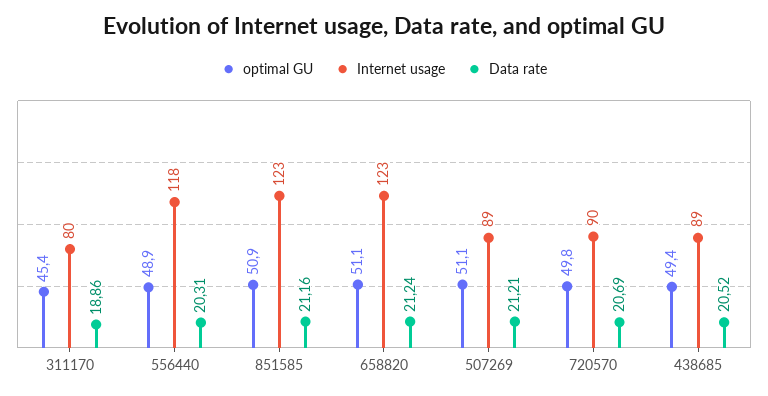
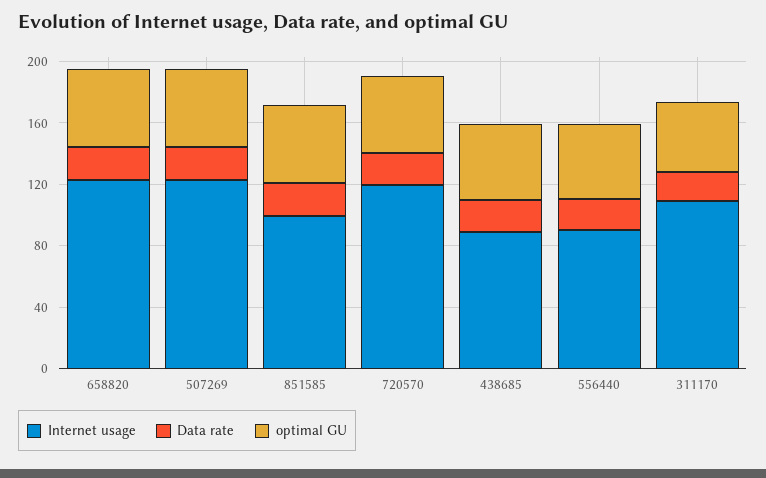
Internet usage, 311170: 80 -> 110
Internet usage, 556440: 118 -> 90
Internet usage, 851585: 123 -> 100
Internet usage, 507269: 89 -> 120
Internet usage, 720570: 90 -> 120

